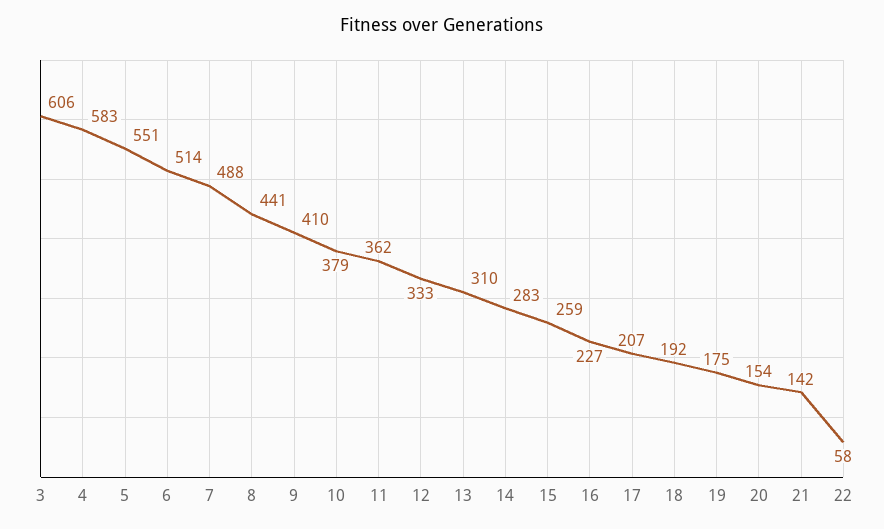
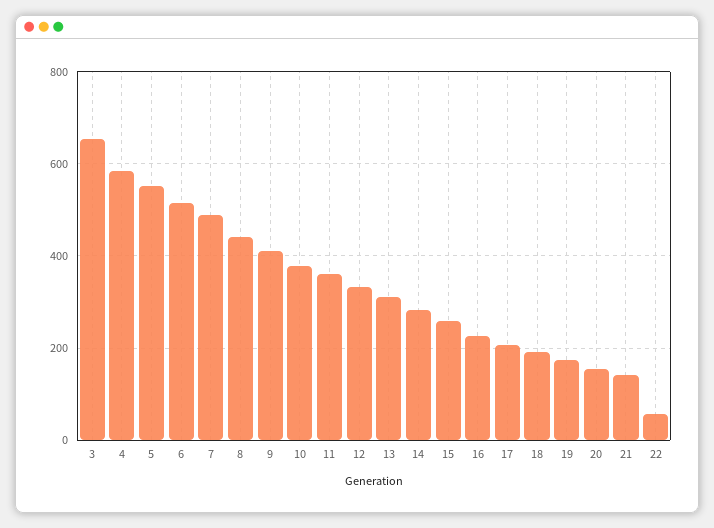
3: 606 -> 660

